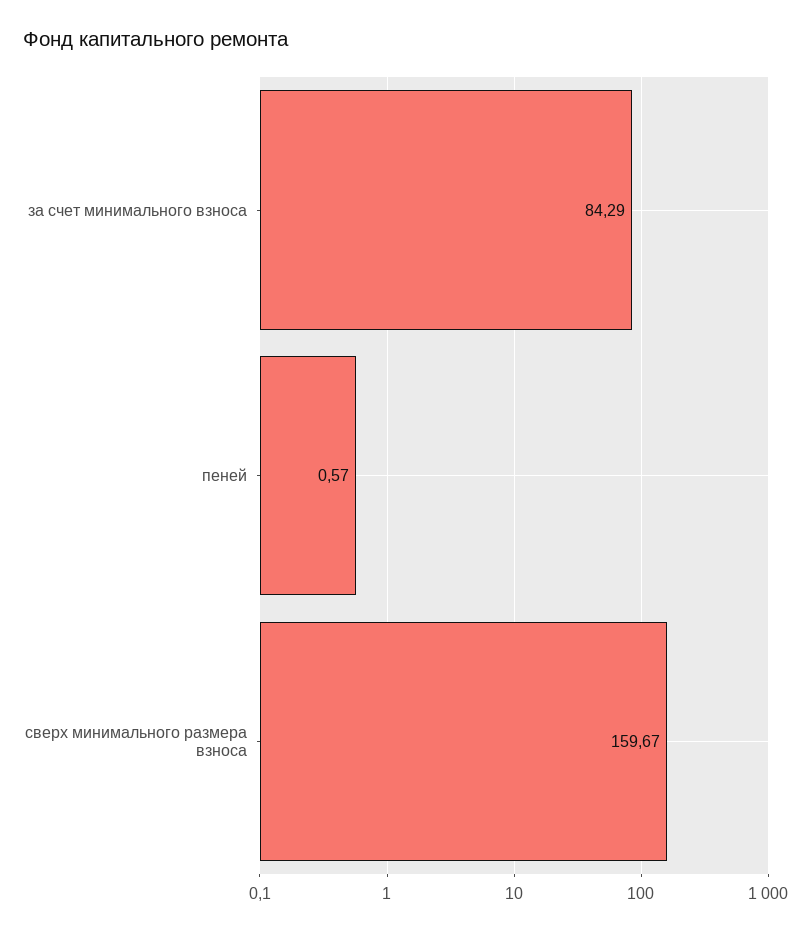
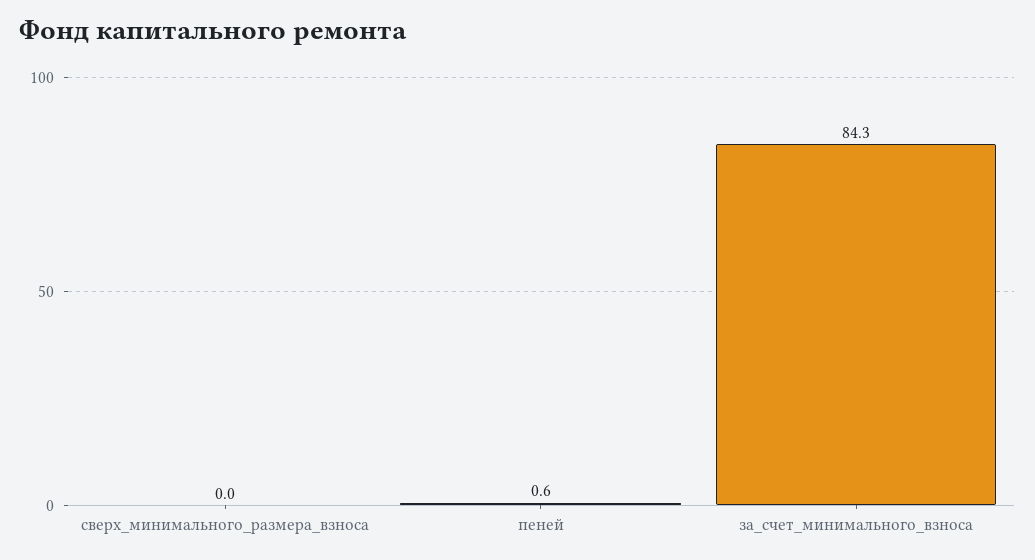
сверх минимального размера взноса: 159.67 -> 0

